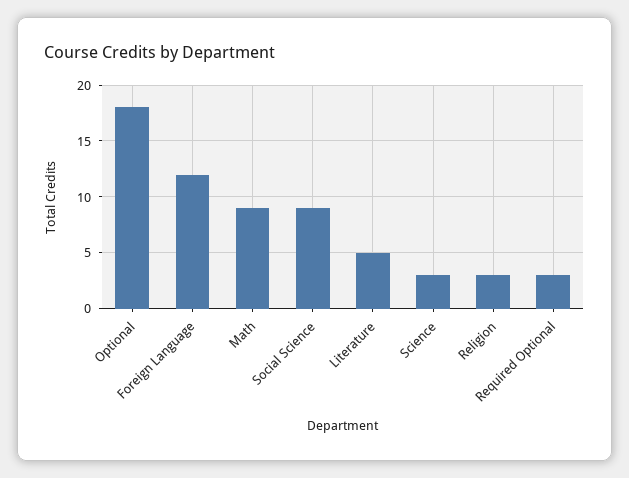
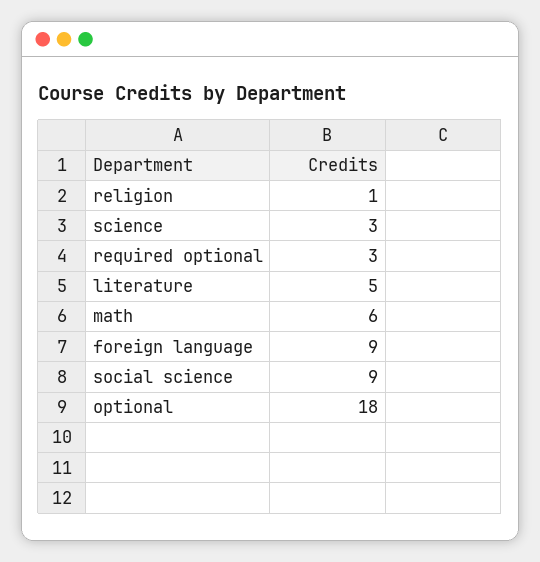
Foreign Language: 12 -> 9
Math: 9 -> 6
Religion: 3 -> 1

